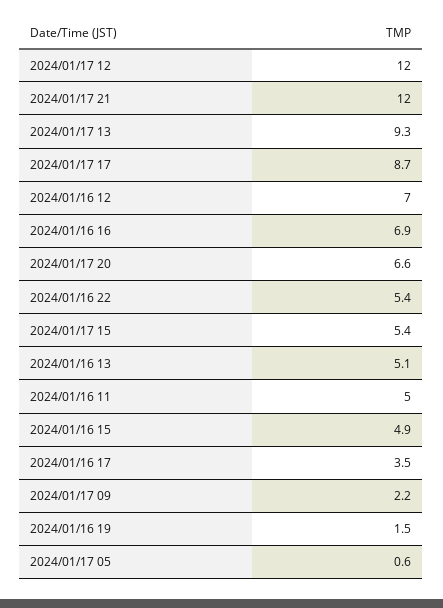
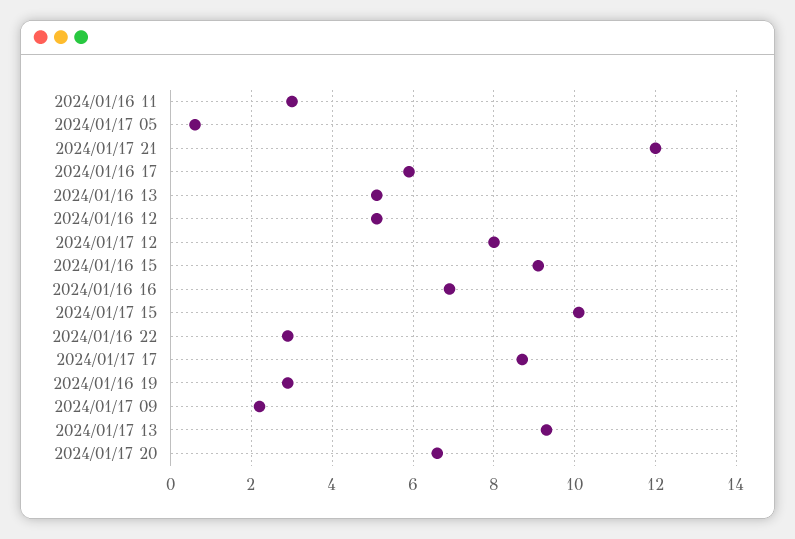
2024/01/17 12: 12 -> 8
2024/01/16 12: 7 -> 5
2024/01/16 22: 5.4 -> 3
2024/01/17 15: 5.4 -> 10
2024/01/16 11: 5 -> 3
2024/01/16 15: 4.9 -> 9
2024/01/16 17: 3.5 -> 6
2024/01/16 19: 1.5 -> 3

